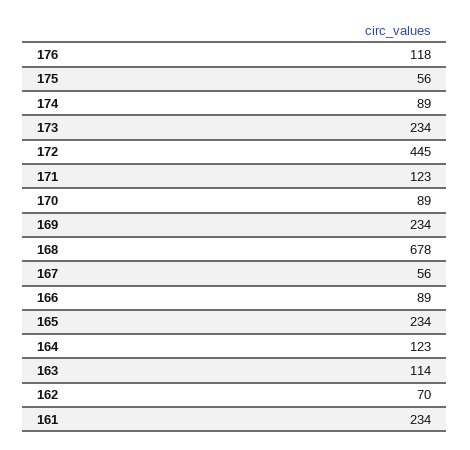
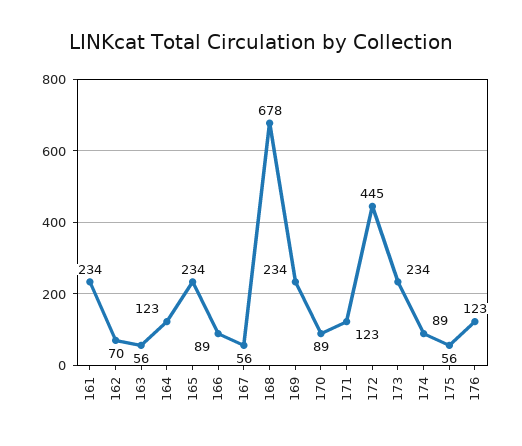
176: 118 -> 123
163: 114 -> 56

